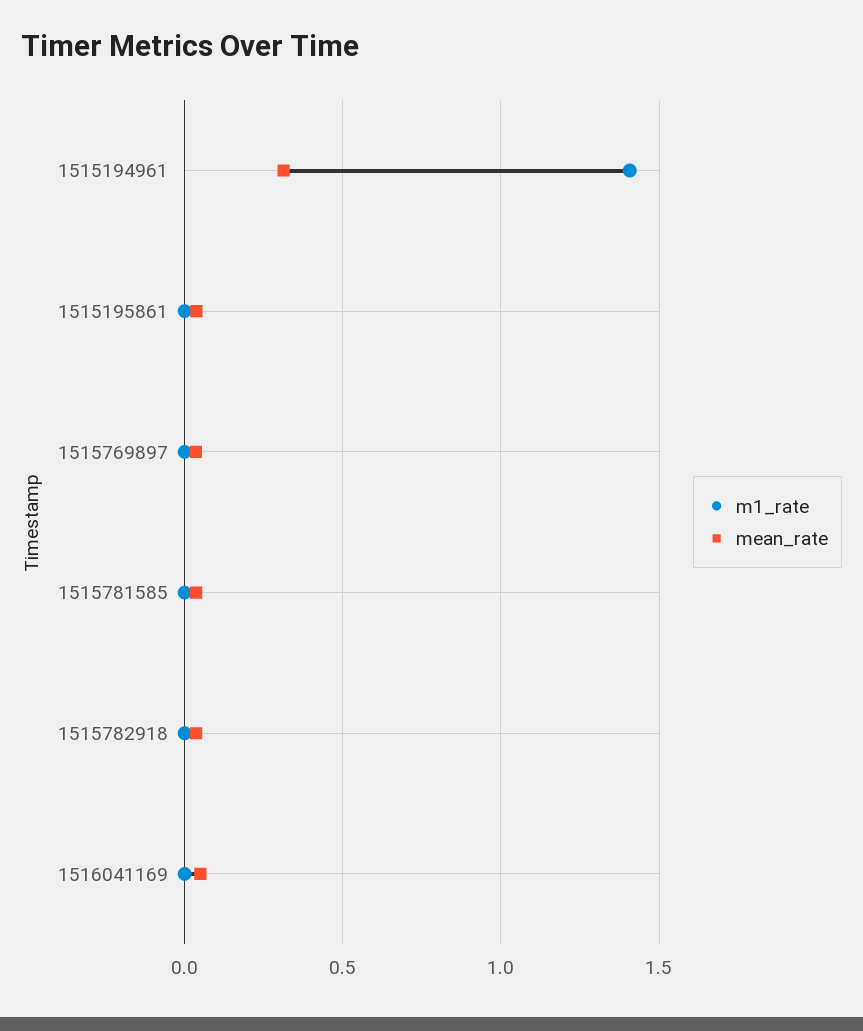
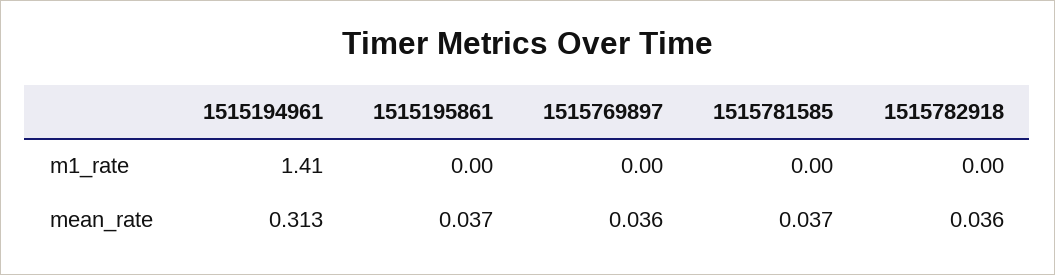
m1_rate, 1516041169: 0 -> none
mean_rate, 1516041169: 0.05 -> none

